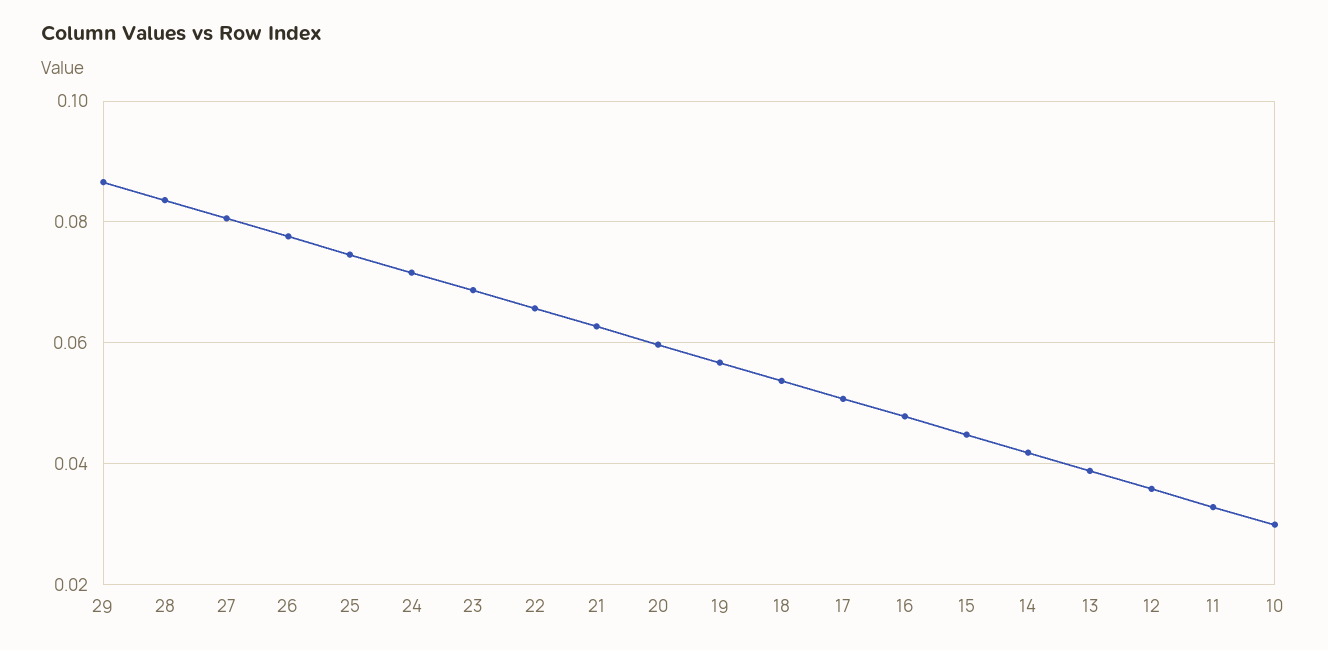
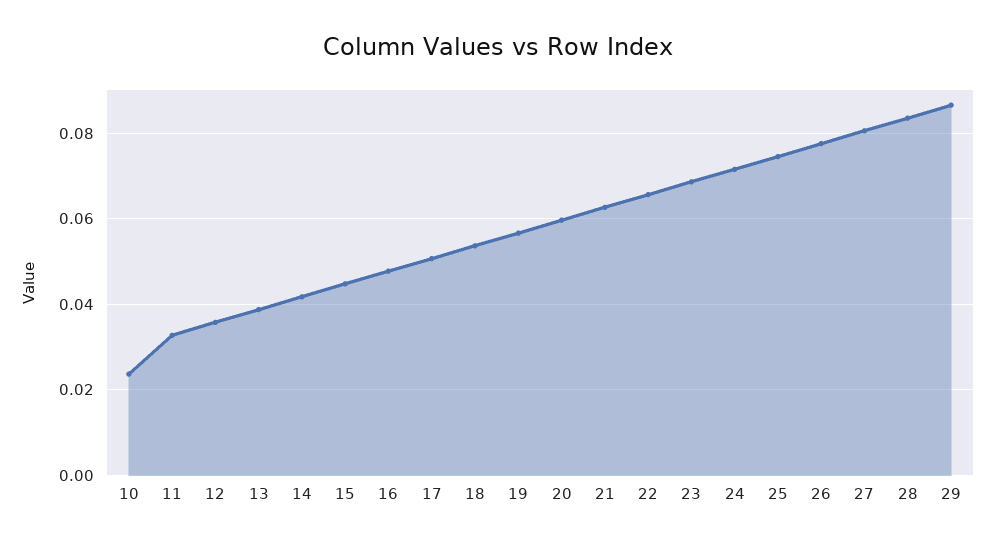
10: 0.03 -> 0.024

